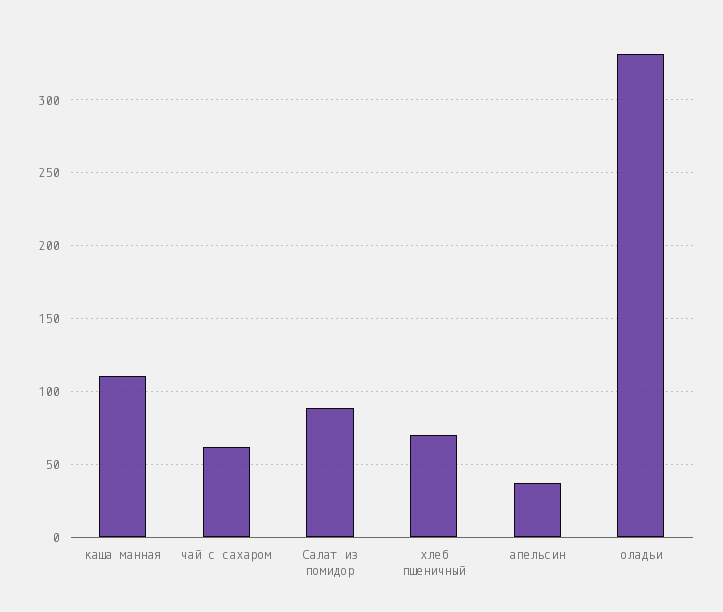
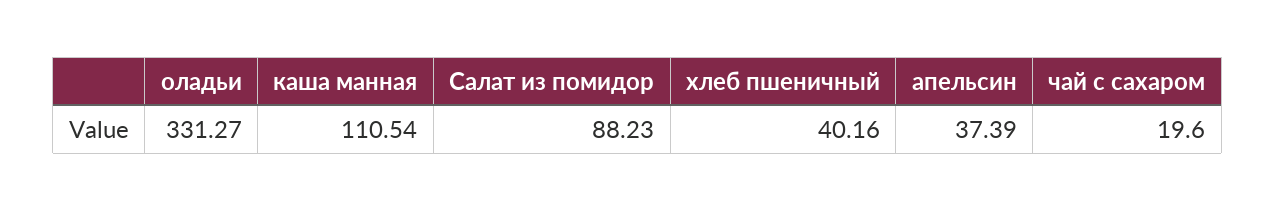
чай с сахаром: 60 -> 19.6
хлеб пшеничный: 70 -> 40.16

